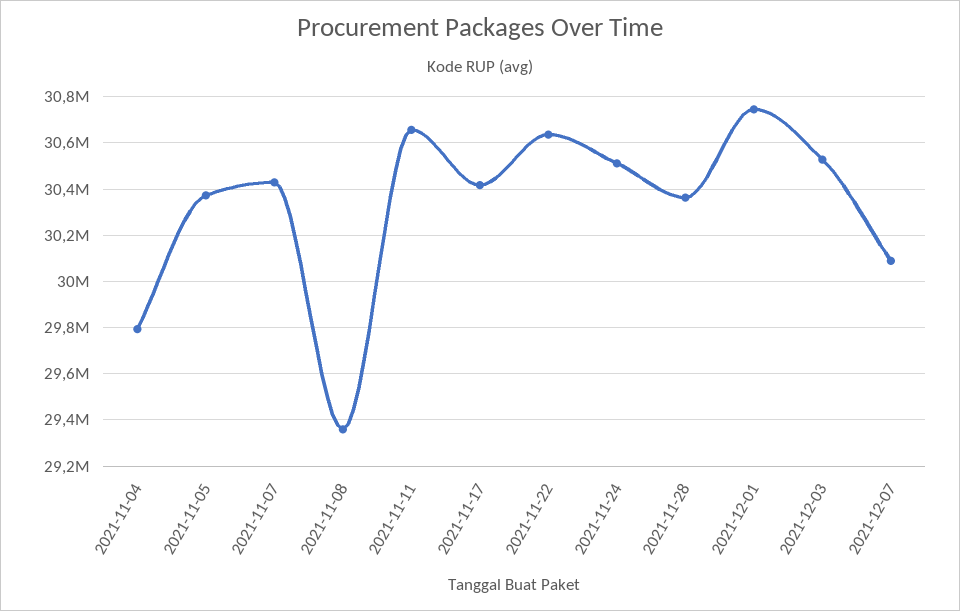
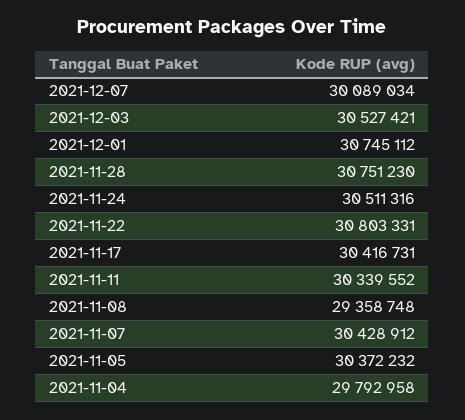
2021-11-11: 30650000 -> 30339552
2021-11-22: 30650000 -> 30803331
2021-11-28: 30350000 -> 30751230

